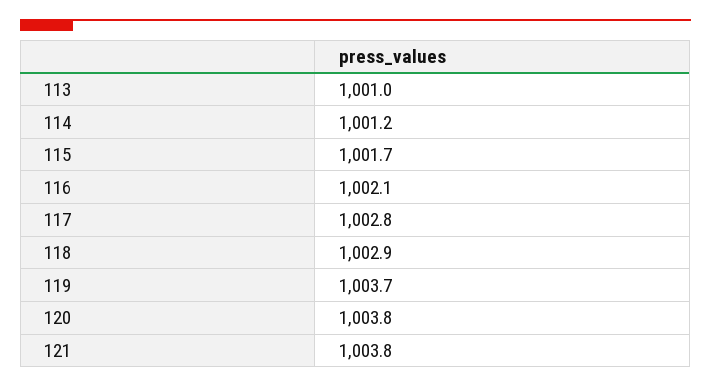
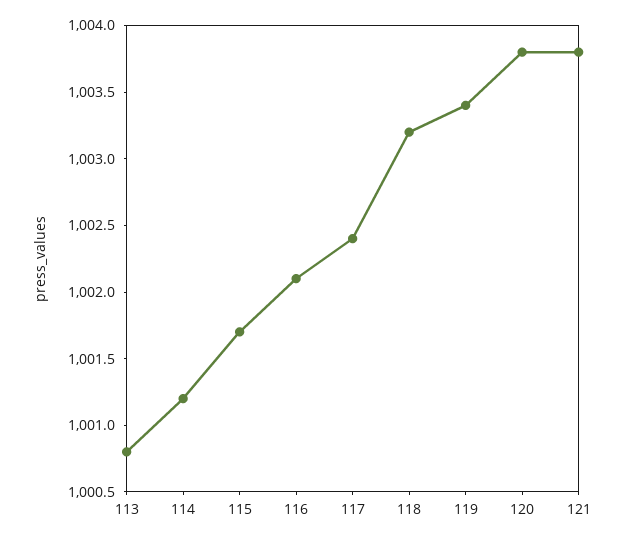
113: 1001 -> 1000.8
117: 1002.8 -> 1002.4
118: 1002.9 -> 1003.2
119: 1003.7 -> 1003.4

